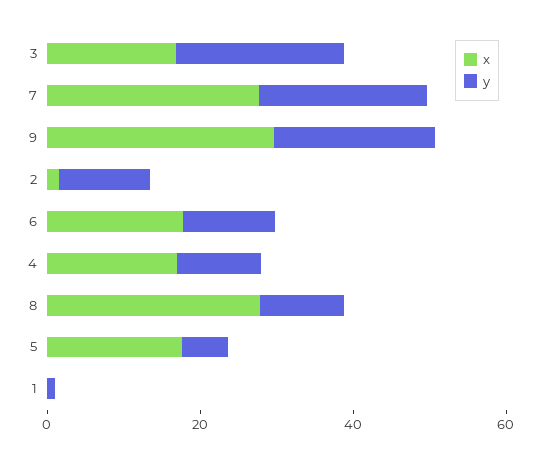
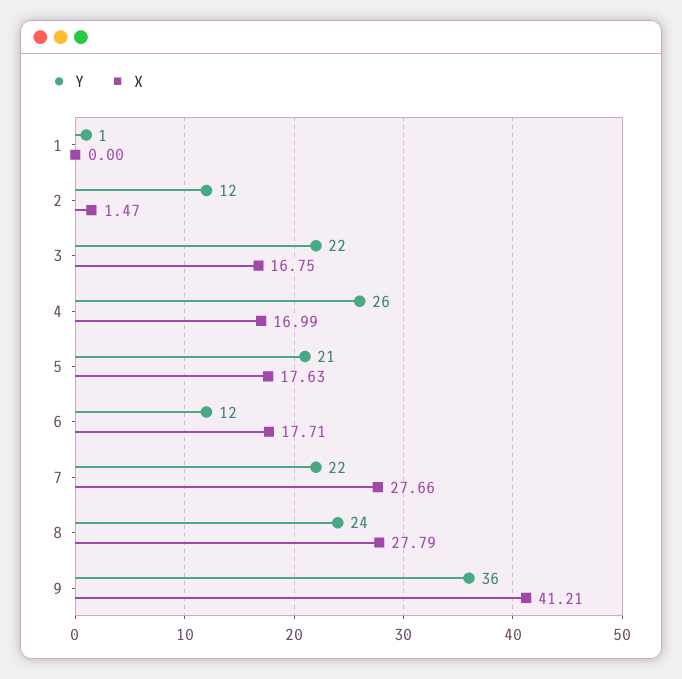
x, 9: 30 -> 41.21
y, 9: 20 -> 36
y, 4: 10 -> 26
y, 8: 10 -> 24
y, 5: 5 -> 21

